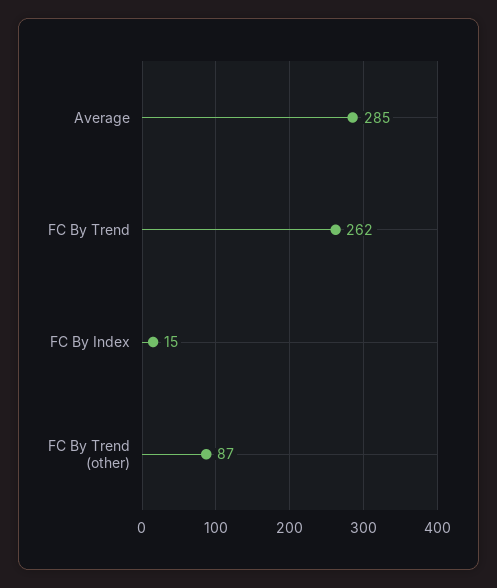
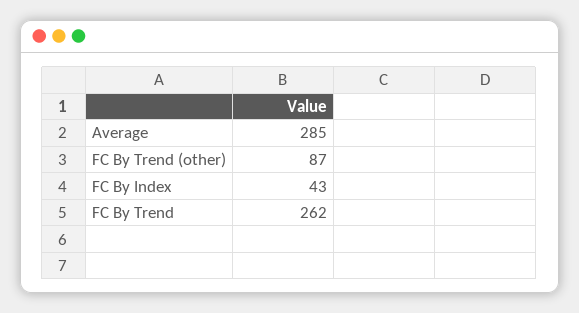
FC By Index: 15 -> 43

